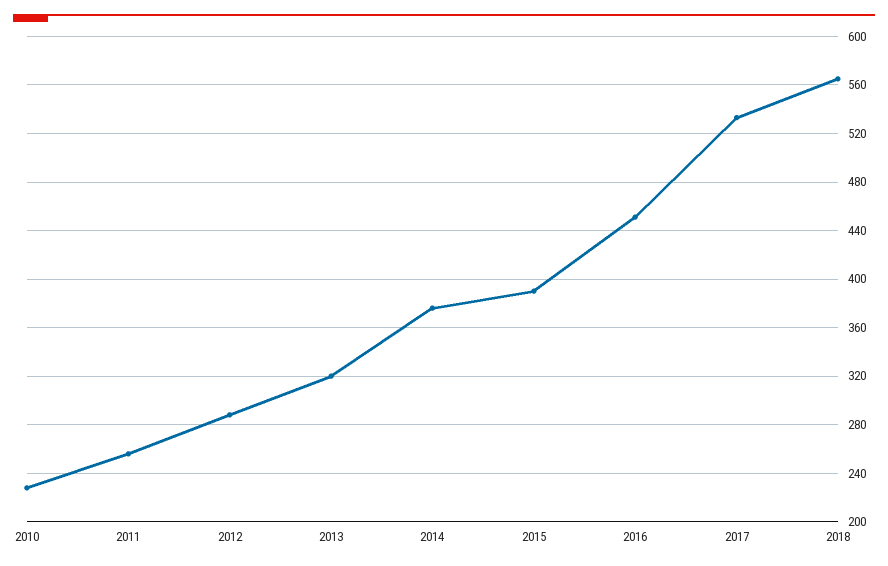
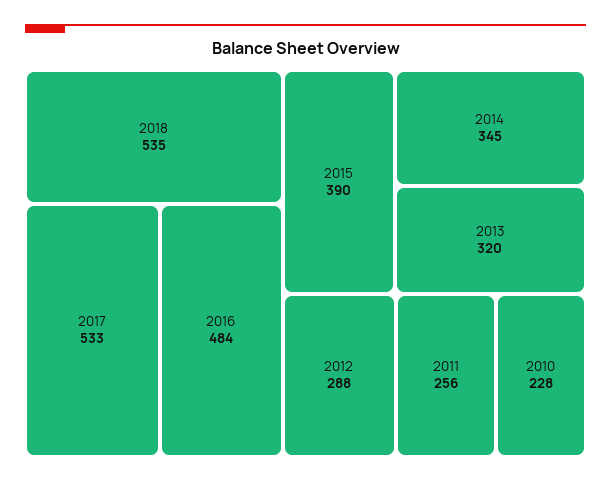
2014: 375 -> 345
2016: 450 -> 484
2018: 565 -> 535

